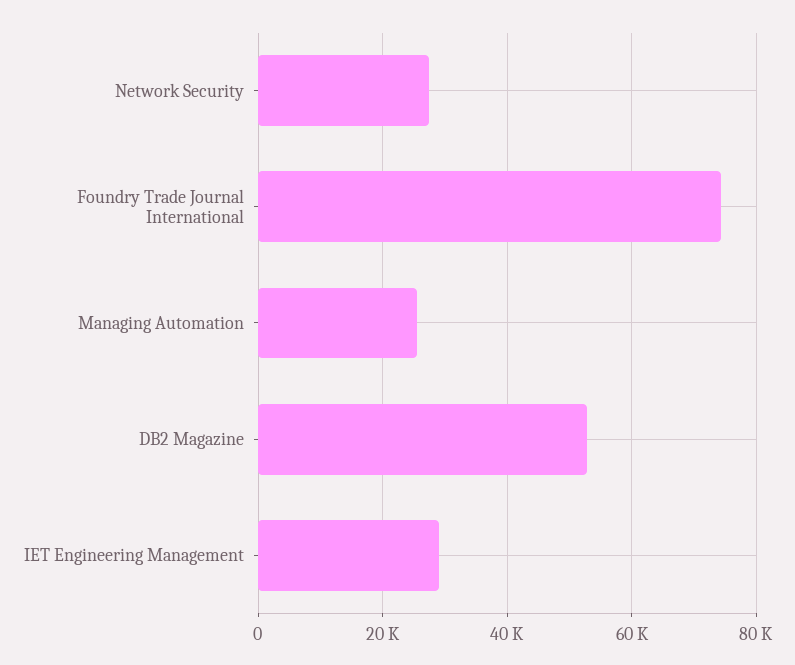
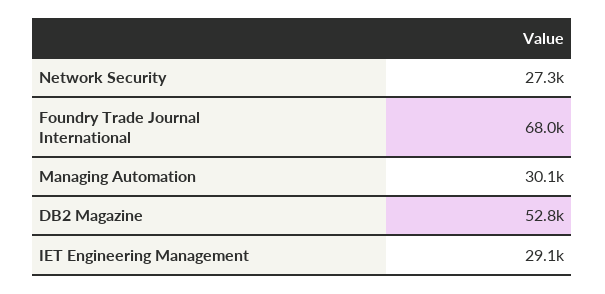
Foundry Trade Journal International: 74000 -> 68000
Managing Automation: 26000 -> 30100

